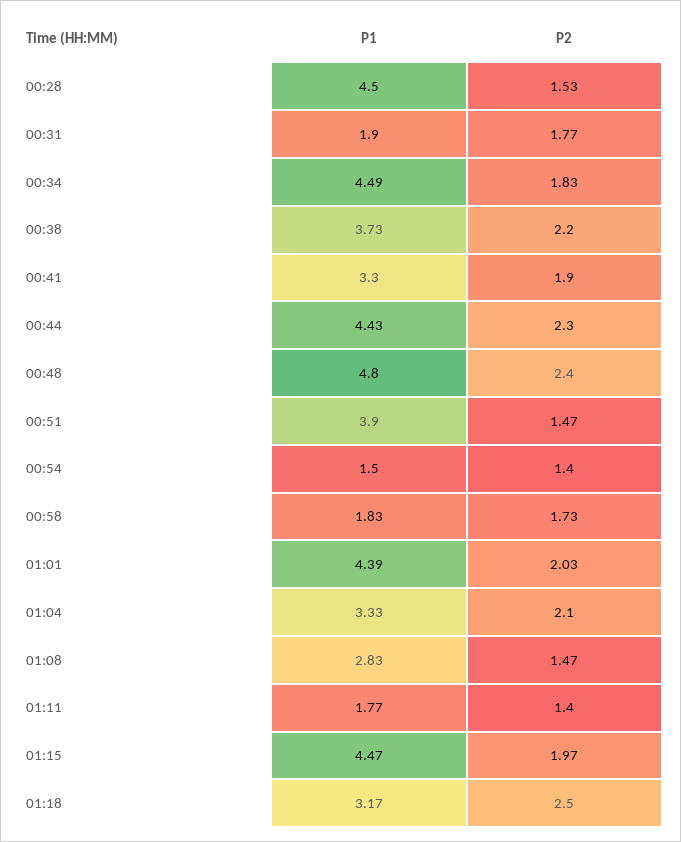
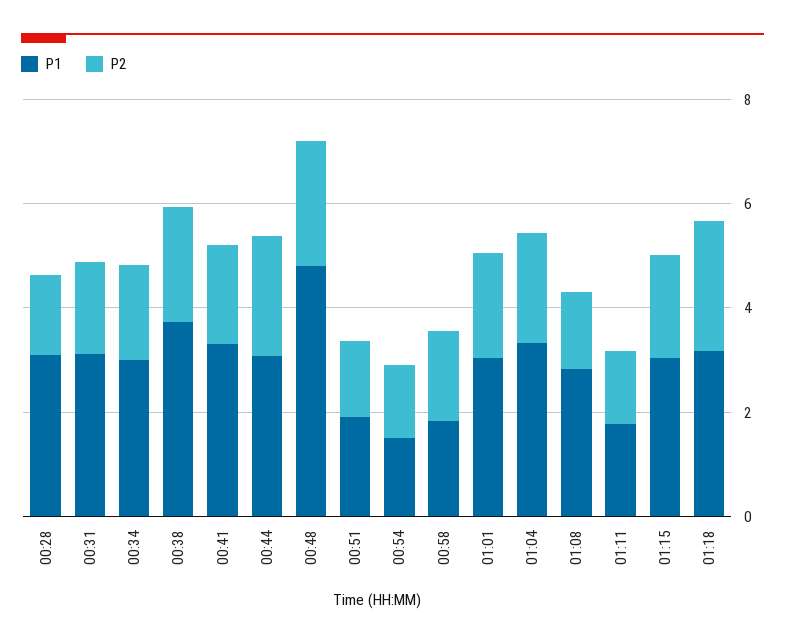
P1, 00:28: 4.5 -> 3
P1, 00:31: 1.9 -> 3
P1, 00:34: 4.49 -> 3
P1, 00:44: 4.43 -> 3
P1, 00:51: 3.9 -> 2
P1, 01:01: 4.39 -> 3
P1, 01:15: 4.47 -> 3

